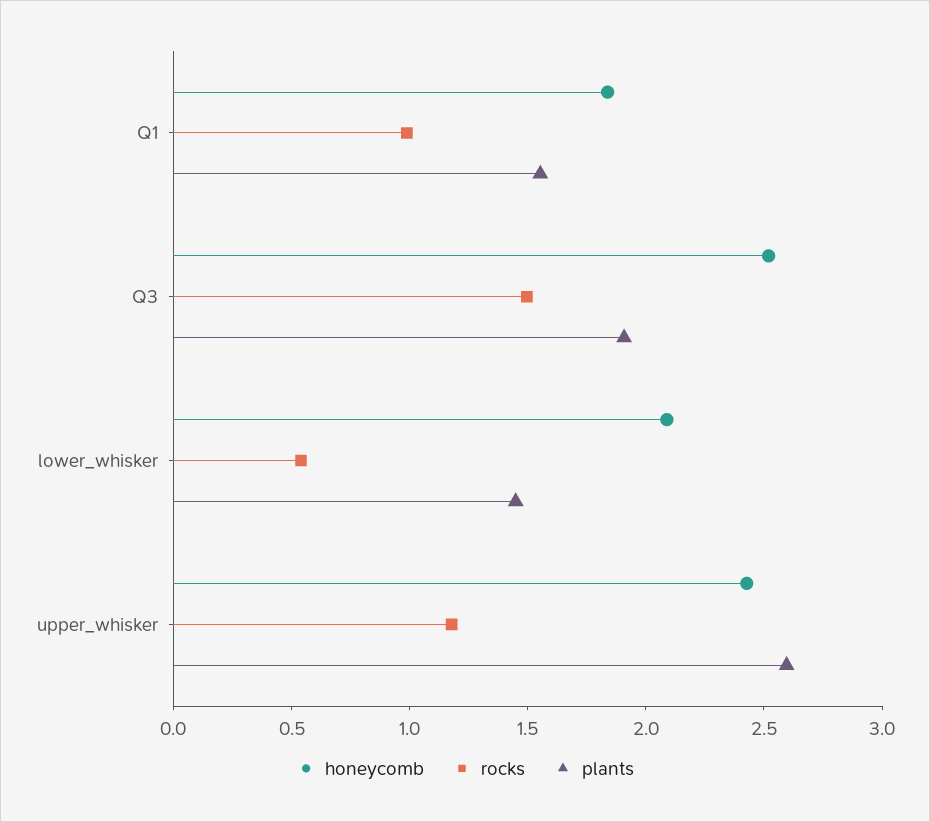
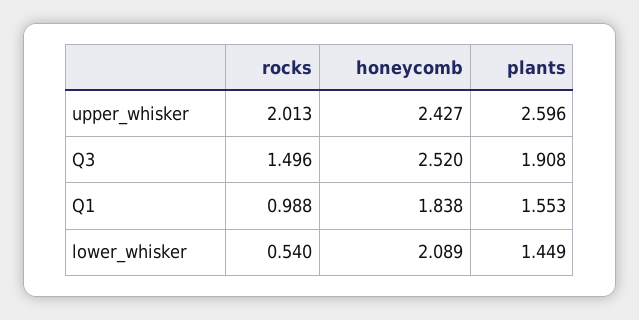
rocks, upper_whisker: 1.2 -> 2.013

